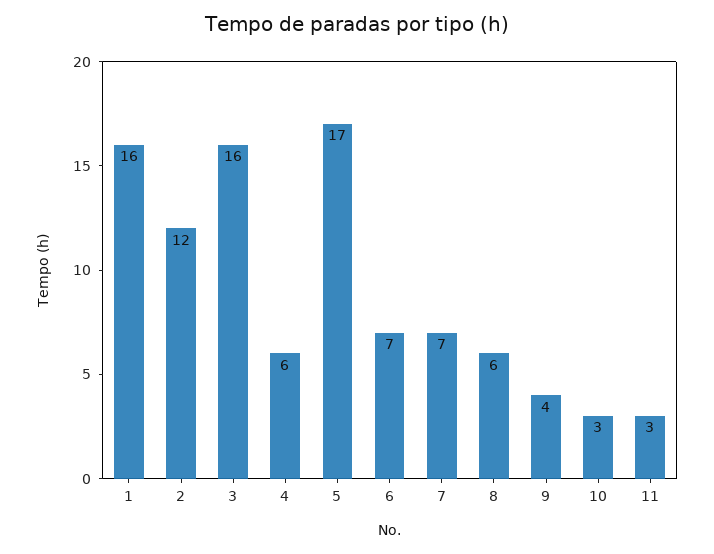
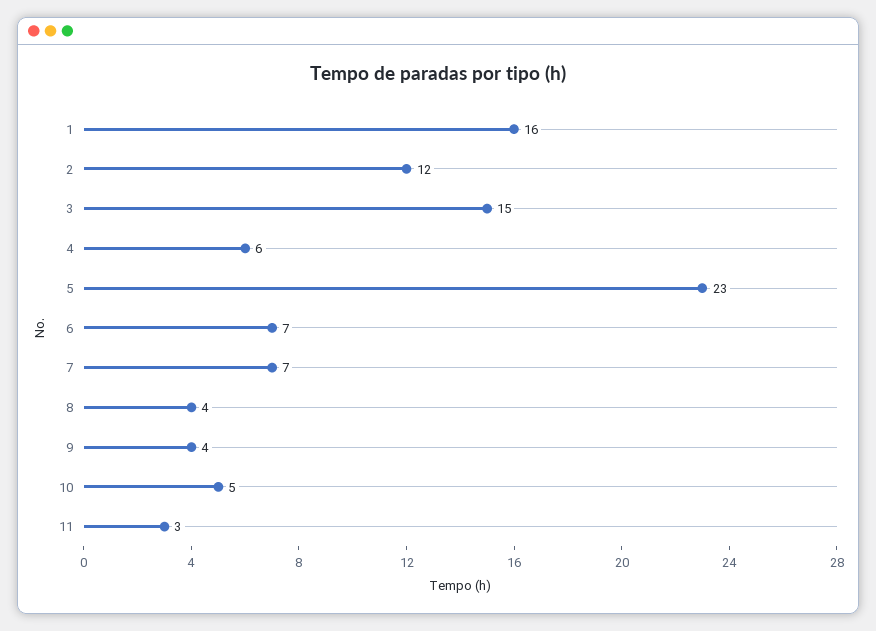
3: 16 -> 15
5: 17 -> 23
8: 6 -> 4
10: 3 -> 5

